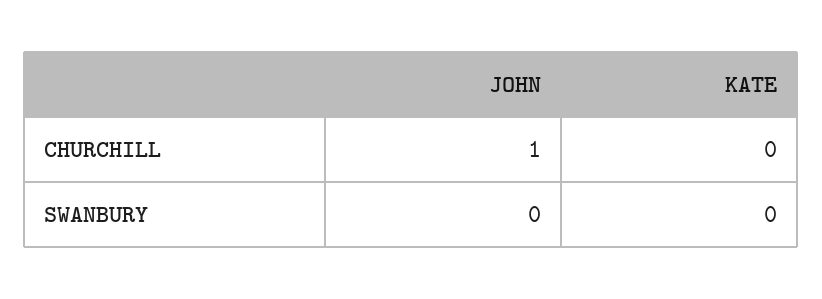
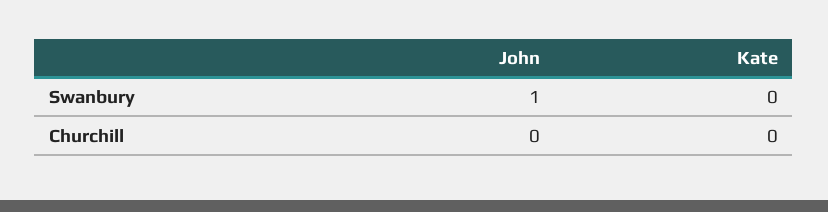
JOHN, CHURCHILL: 1 -> 0
JOHN, SWANBURY: 0 -> 1

